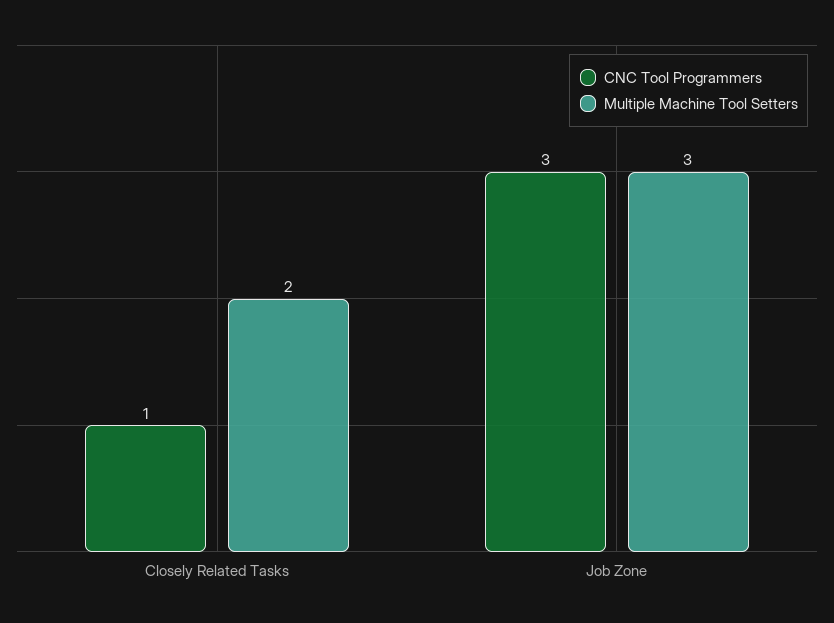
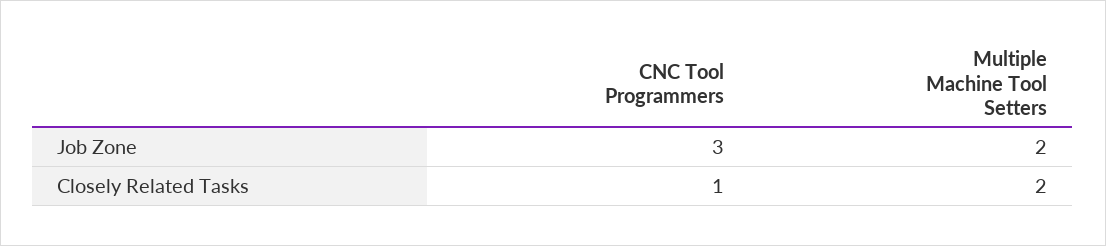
Multiple Machine Tool Setters, Job Zone: 3 -> 2

